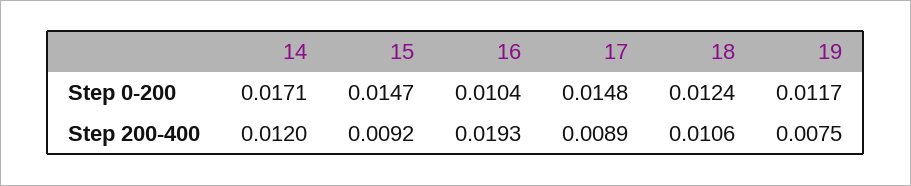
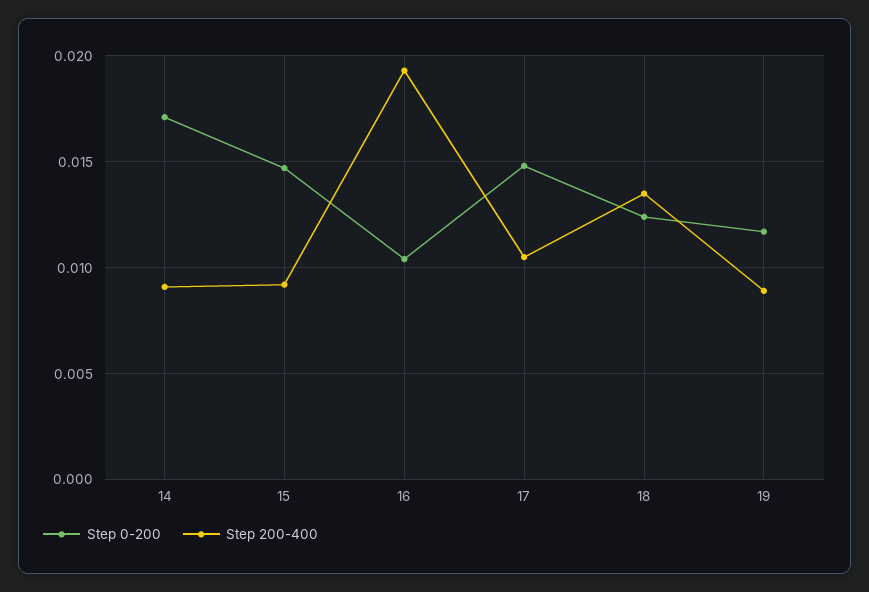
Step 200-400, 14: 0.012 -> 0.009
Step 200-400, 17: 0.0089 -> 0.0105
Step 200-400, 18: 0.0106 -> 0.0135
Step 200-400, 19: 0.0075 -> 0.009

